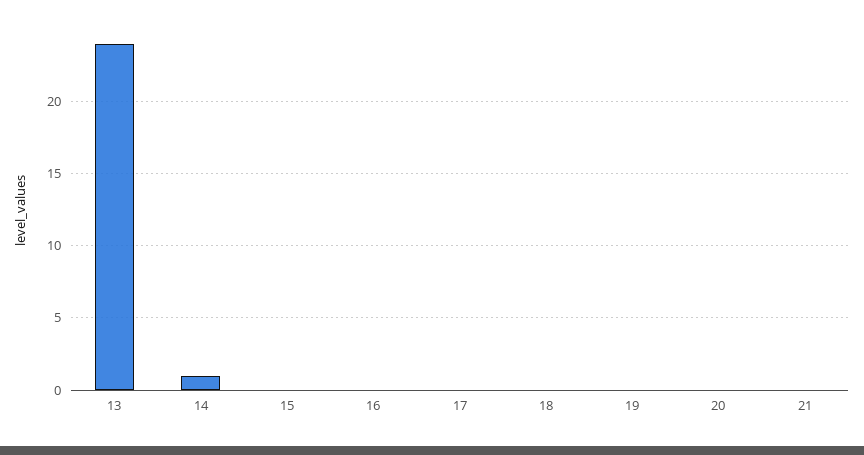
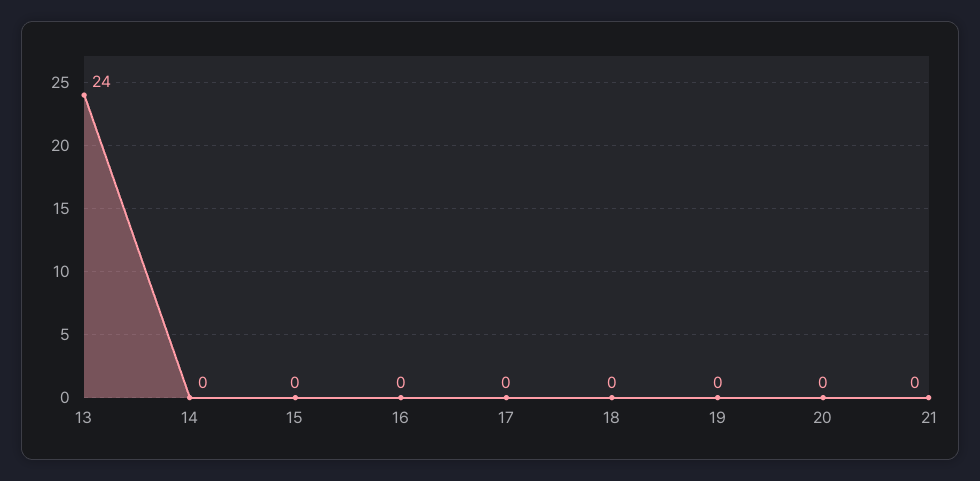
14: 1 -> 0

